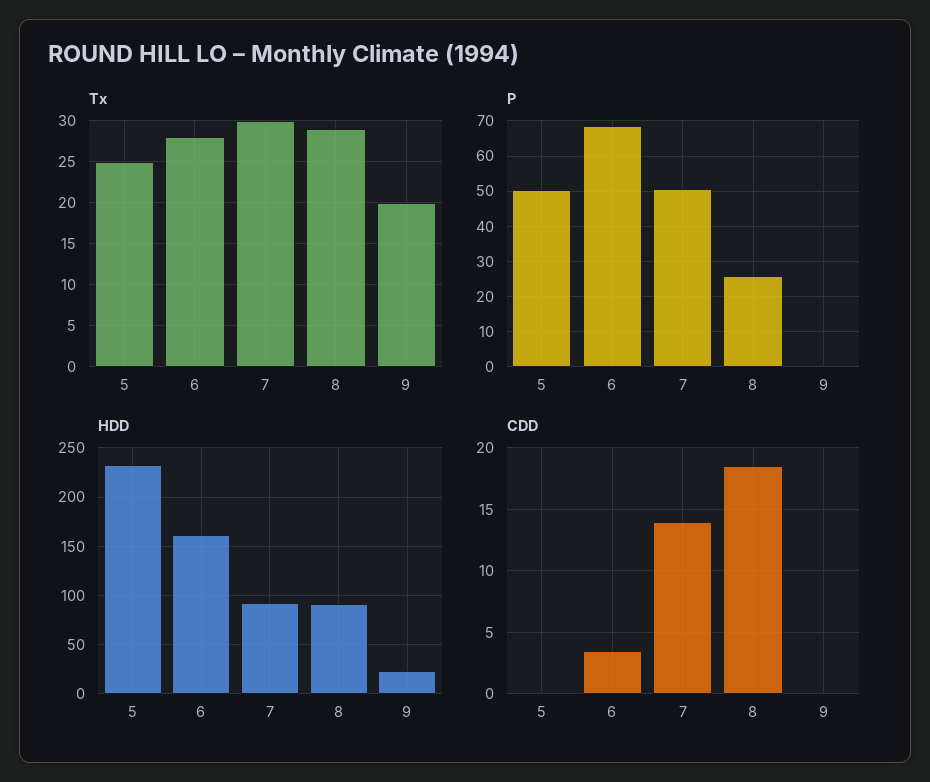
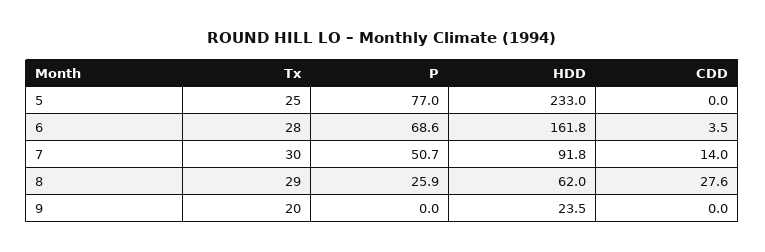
P, 5: 50 -> 77
HDD, 8: 90 -> 62
CDD, 8: 18.5 -> 27.6

